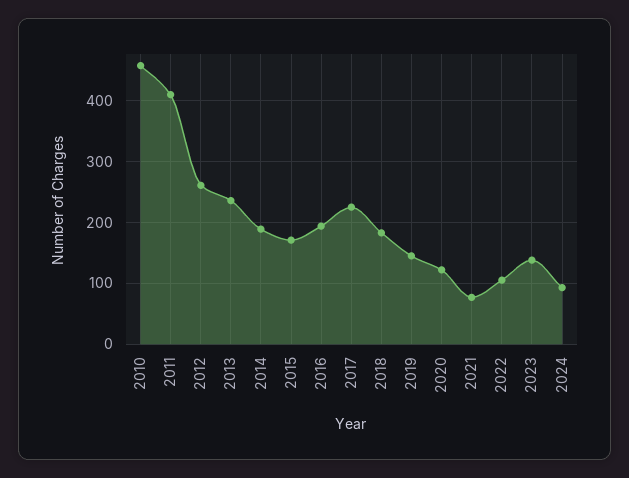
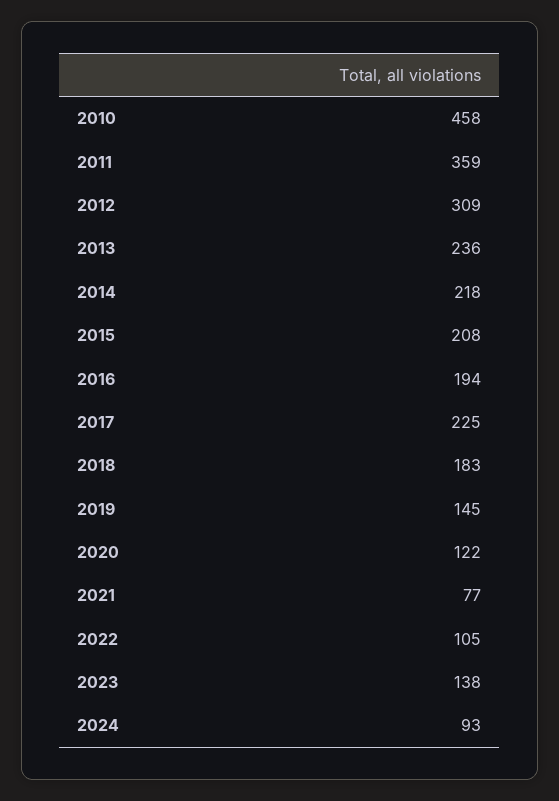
2011: 410 -> 359
2012: 260 -> 309
2014: 190 -> 218
2015: 170 -> 208

